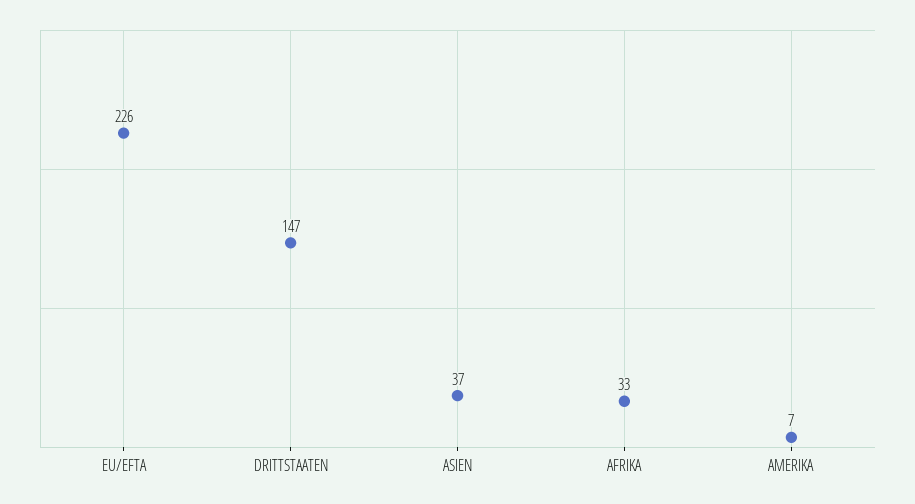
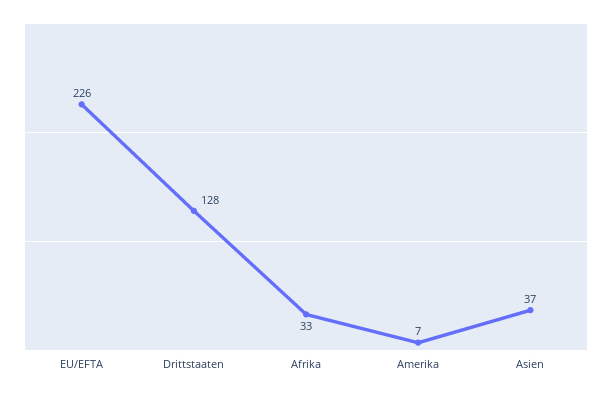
DRITTSTAATEN: 147 -> 128

